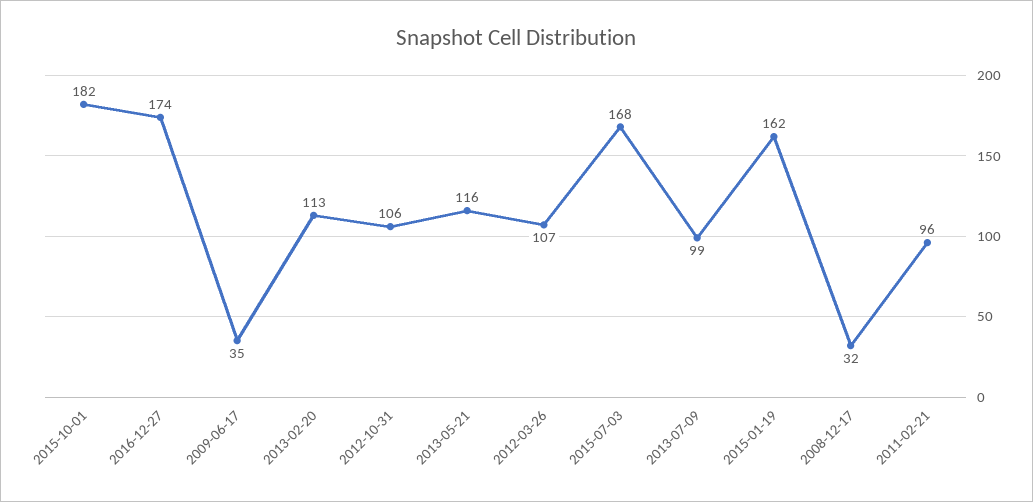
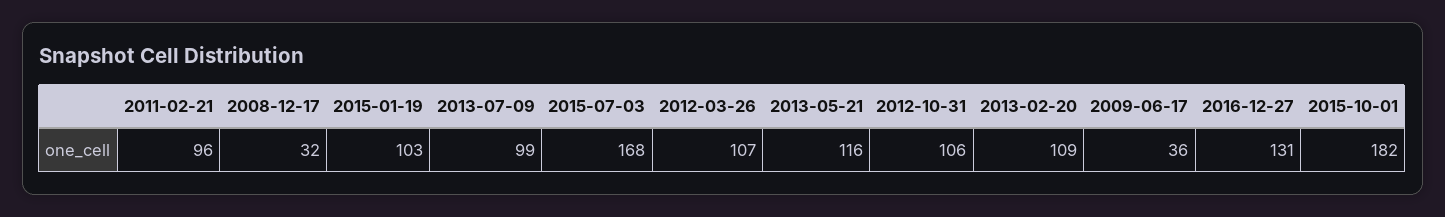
2016-12-27: 174 -> 131
2009-06-17: 35 -> 36
2013-02-20: 113 -> 109
2015-01-19: 162 -> 103

